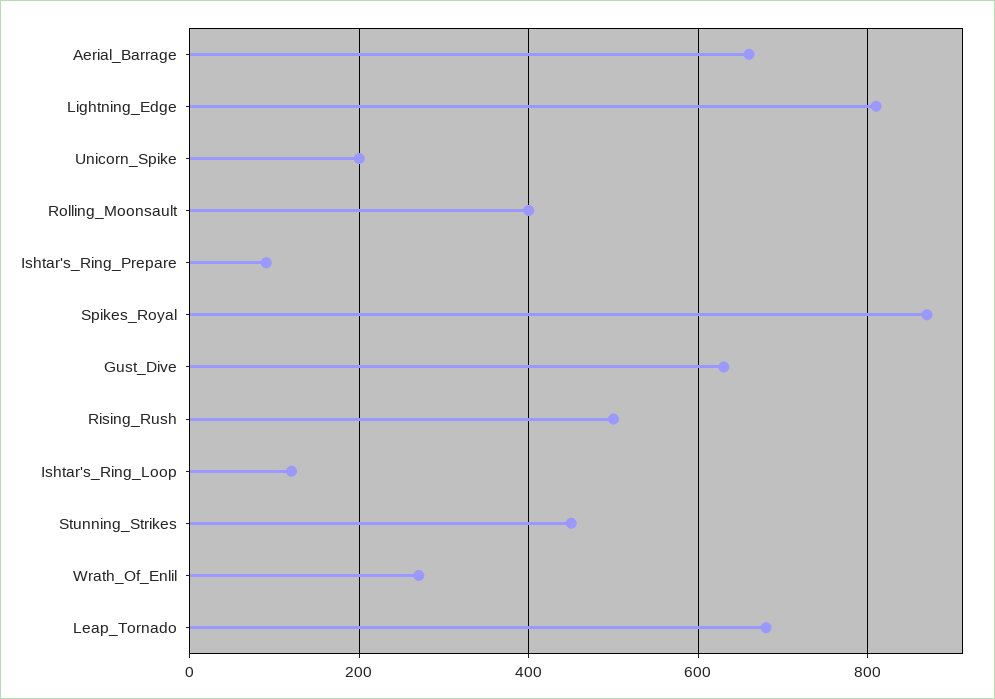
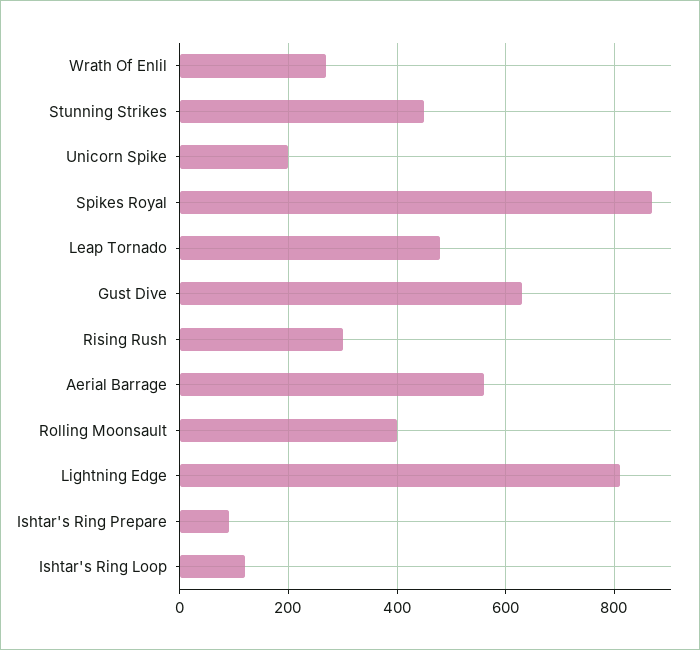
Aerial_Barrage: 660 -> 560
Rising_Rush: 500 -> 300
Leap_Tornado: 680 -> 480

